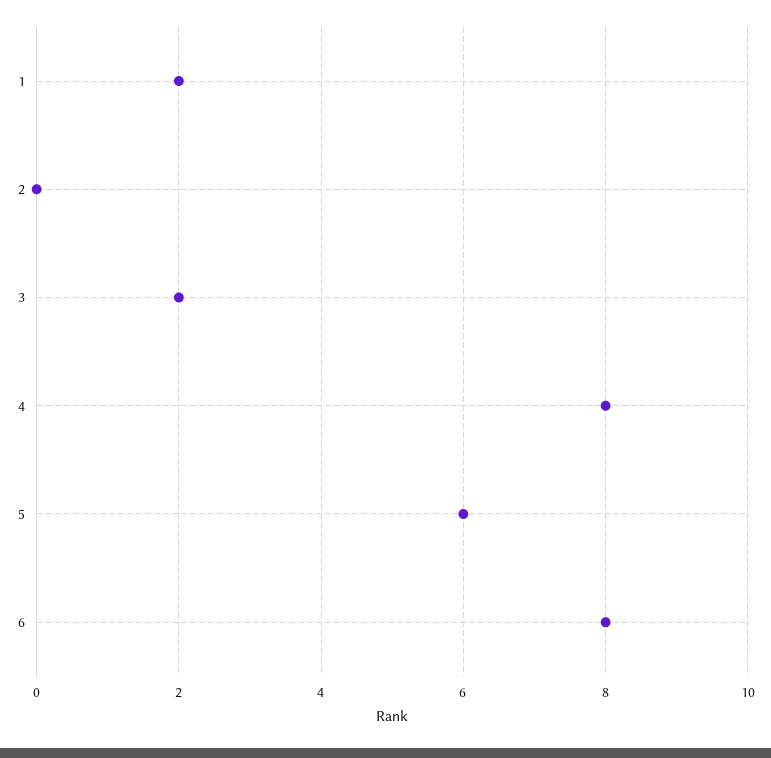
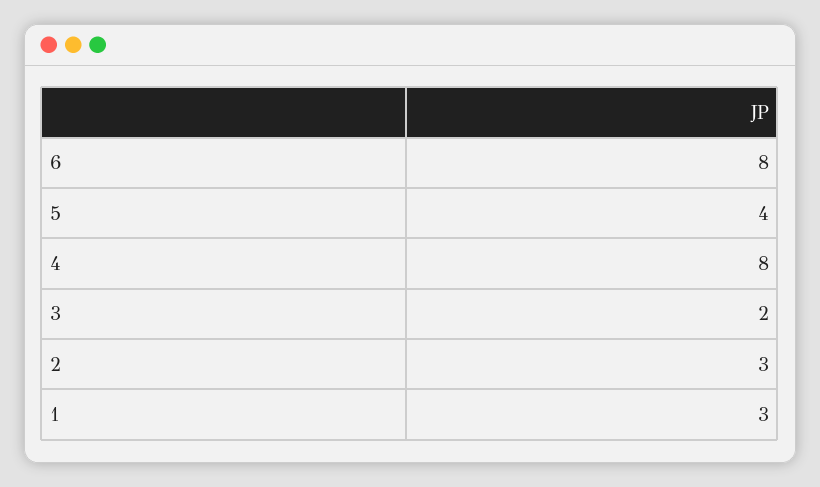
1: 2 -> 3
2: 0 -> 3
5: 6 -> 4

